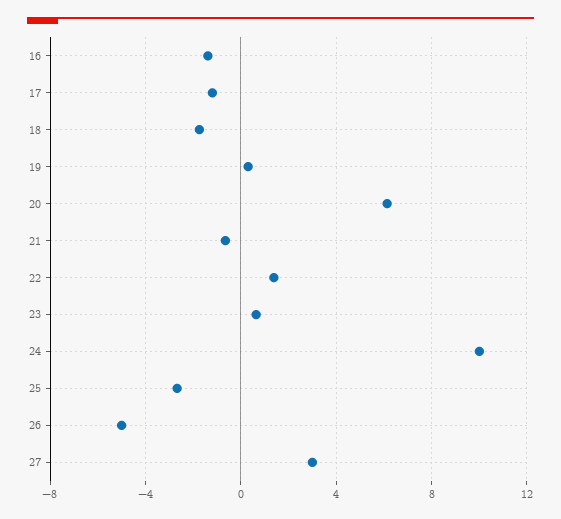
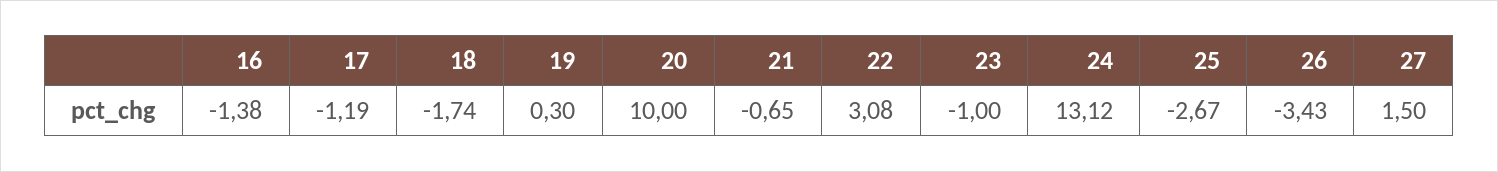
20: 6 -> 10
22: 1.5 -> 3.08
23: 0.5 -> -1
24: 10 -> 13.12
26: -5 -> -3.43
27: 3 -> 1.5

